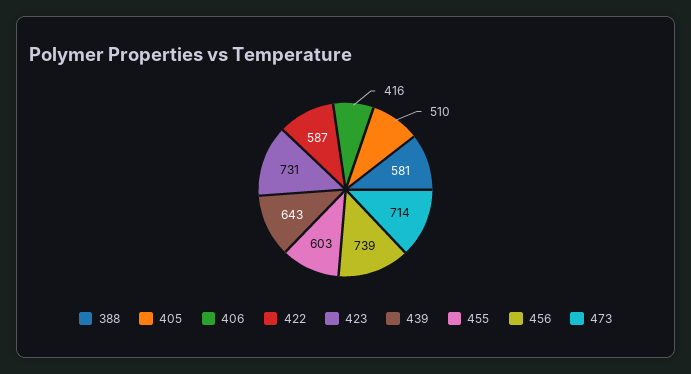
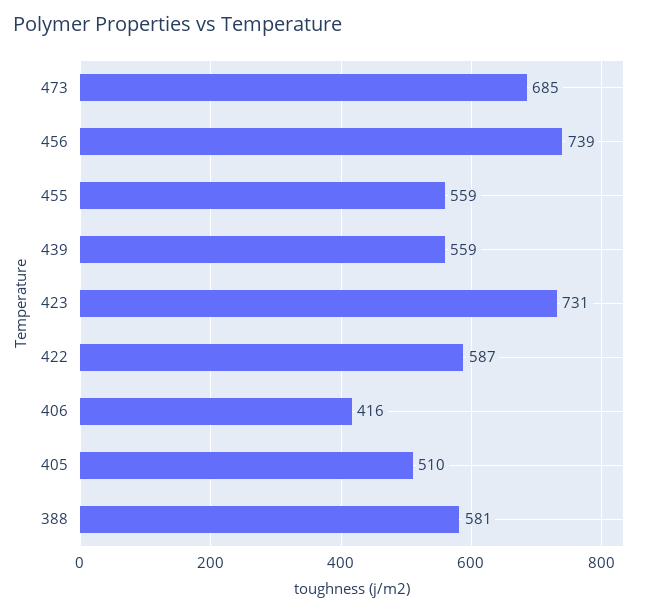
439: 643 -> 559
455: 603 -> 559
473: 714 -> 685

